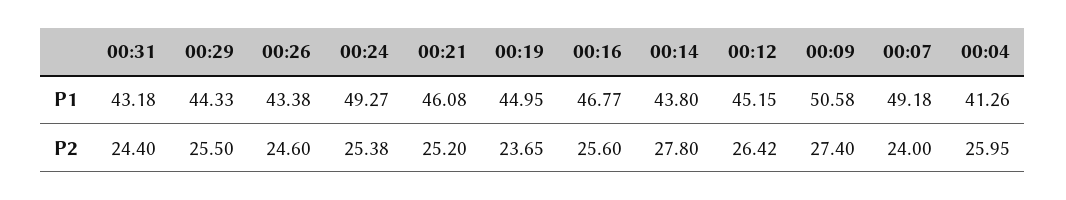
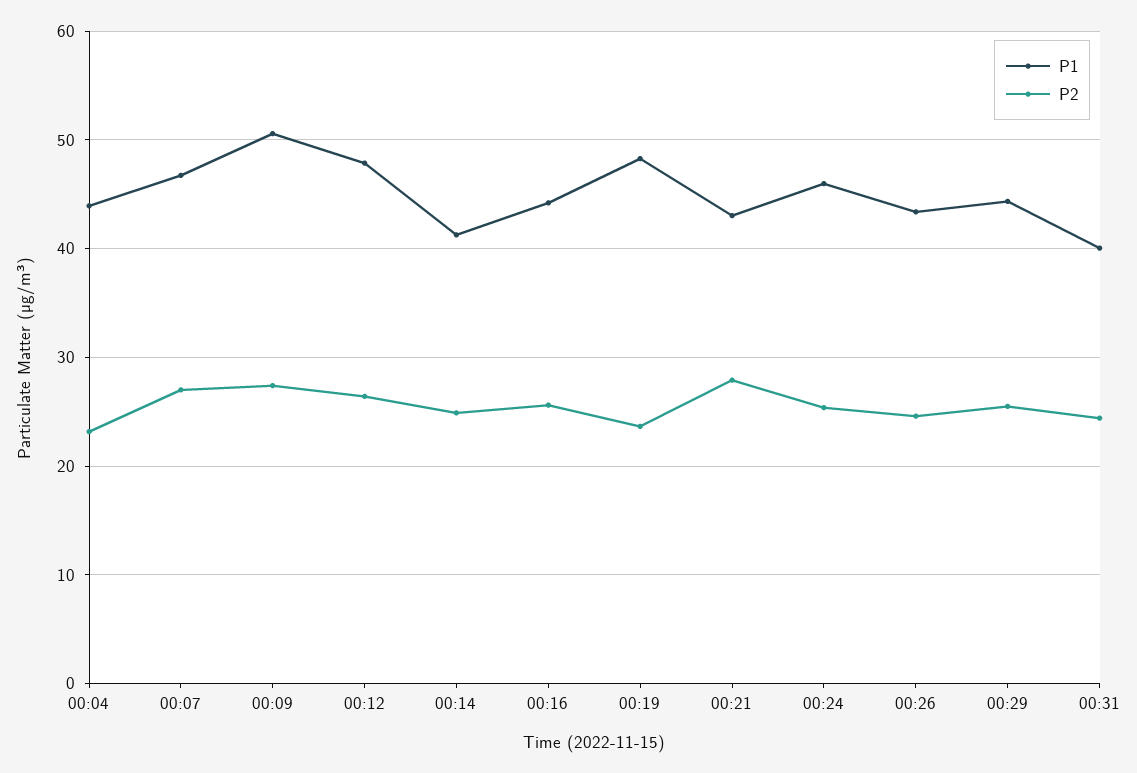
P1, 00:31: 43.18 -> 40
P1, 00:24: 49.27 -> 46
P1, 00:21: 46.08 -> 43
P1, 00:19: 44.95 -> 48
P1, 00:16: 46.77 -> 44
P1, 00:14: 43.8 -> 41
P1, 00:12: 45.15 -> 48
P1, 00:07: 49.18 -> 47
P1, 00:04: 41.26 -> 44
P2, 00:21: 25.2 -> 28
P2, 00:14: 27.8 -> 25
P2, 00:07: 24 -> 27
P2, 00:04: 25.95 -> 23

